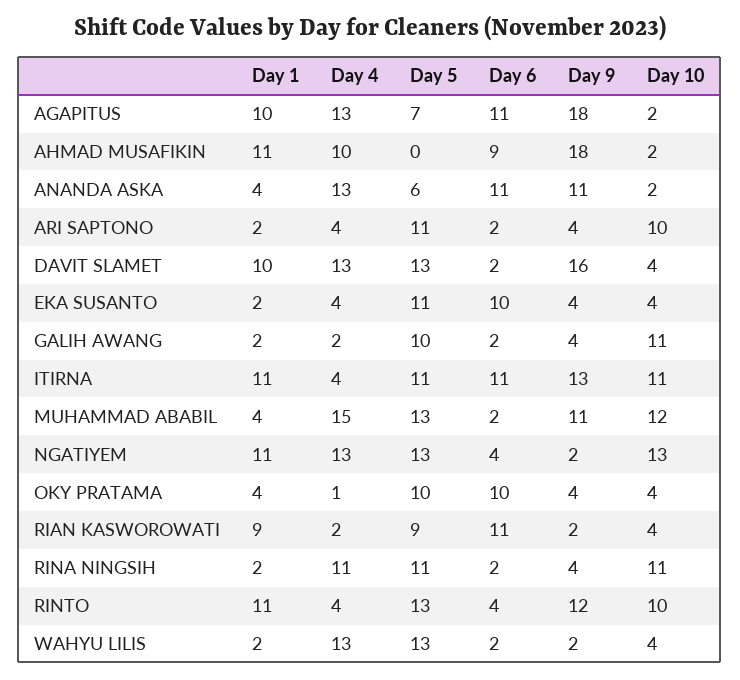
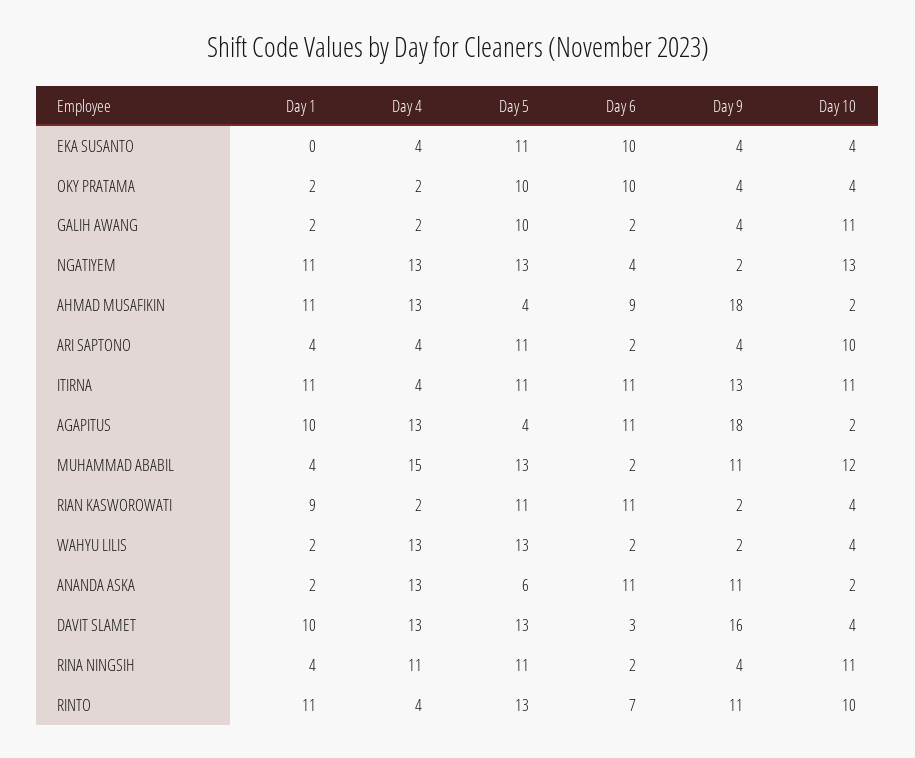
Day 5, AGAPITUS: 7 -> 4
Day 4, AHMAD MUSAFIKIN: 10 -> 13
Day 5, AHMAD MUSAFIKIN: 0 -> 4
Day 1, ANANDA ASKA: 4 -> 2
Day 1, ARI SAPTONO: 2 -> 4
Day 6, DAVIT SLAMET: 2 -> 3
Day 1, EKA SUSANTO: 2 -> 0
Day 1, OKY PRATAMA: 4 -> 2
Day 4, OKY PRATAMA: 1 -> 2
Day 5, RIAN KASWOROWATI: 9 -> 11
Day 1, RINA NINGSIH: 2 -> 4
Day 6, RINTO: 4 -> 7
Day 9, RINTO: 12 -> 11

